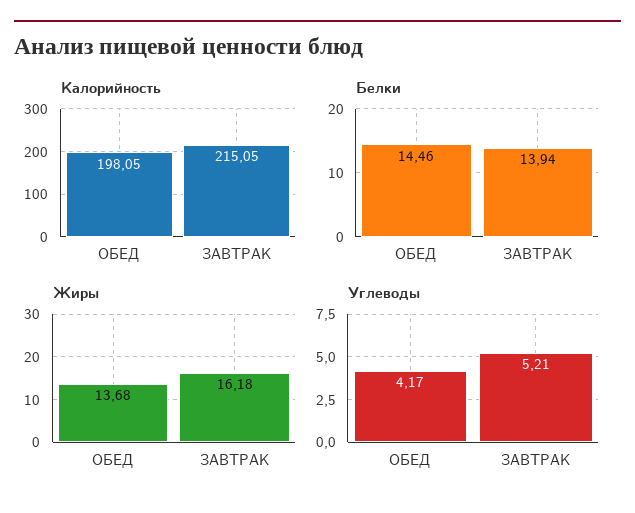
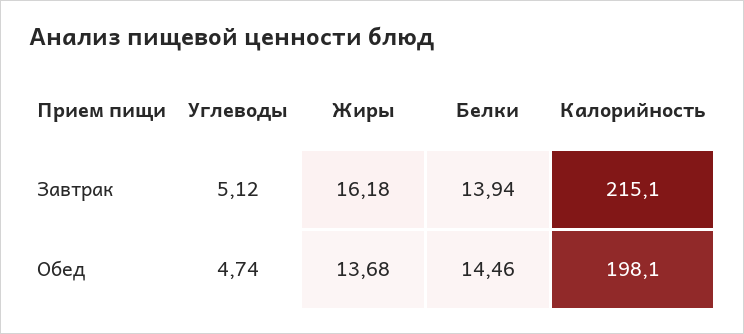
Углеводы, ОБЕД: 4.17 -> 4.74
Углеводы, ЗАВТРАК: 5.21 -> 5.12

